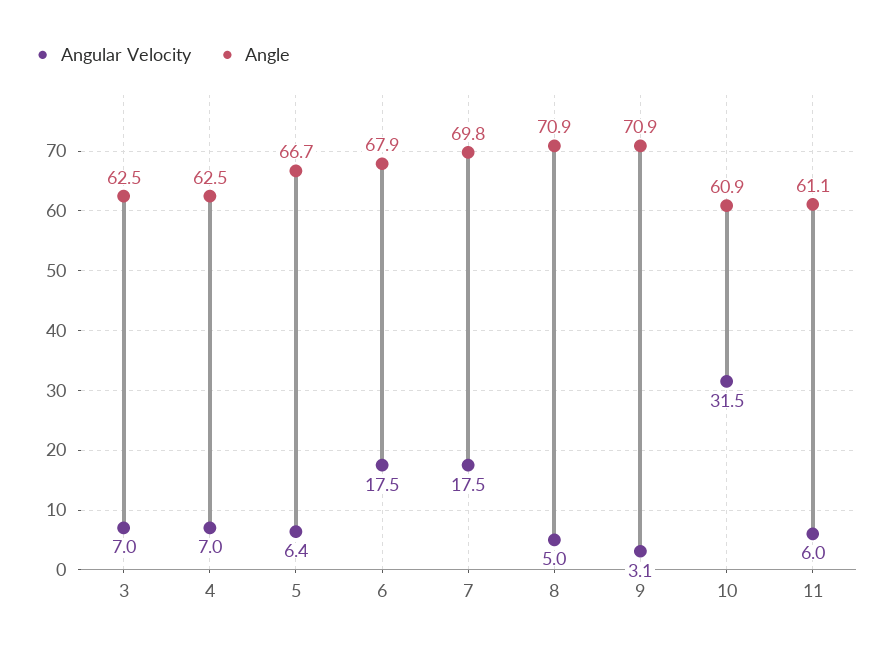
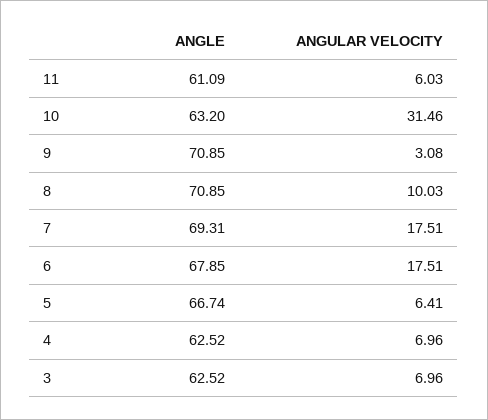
Angle, 7: 69.8 -> 69.31
Angular Velocity, 8: 5 -> 10.03
Angle, 10: 60.9 -> 63.2

